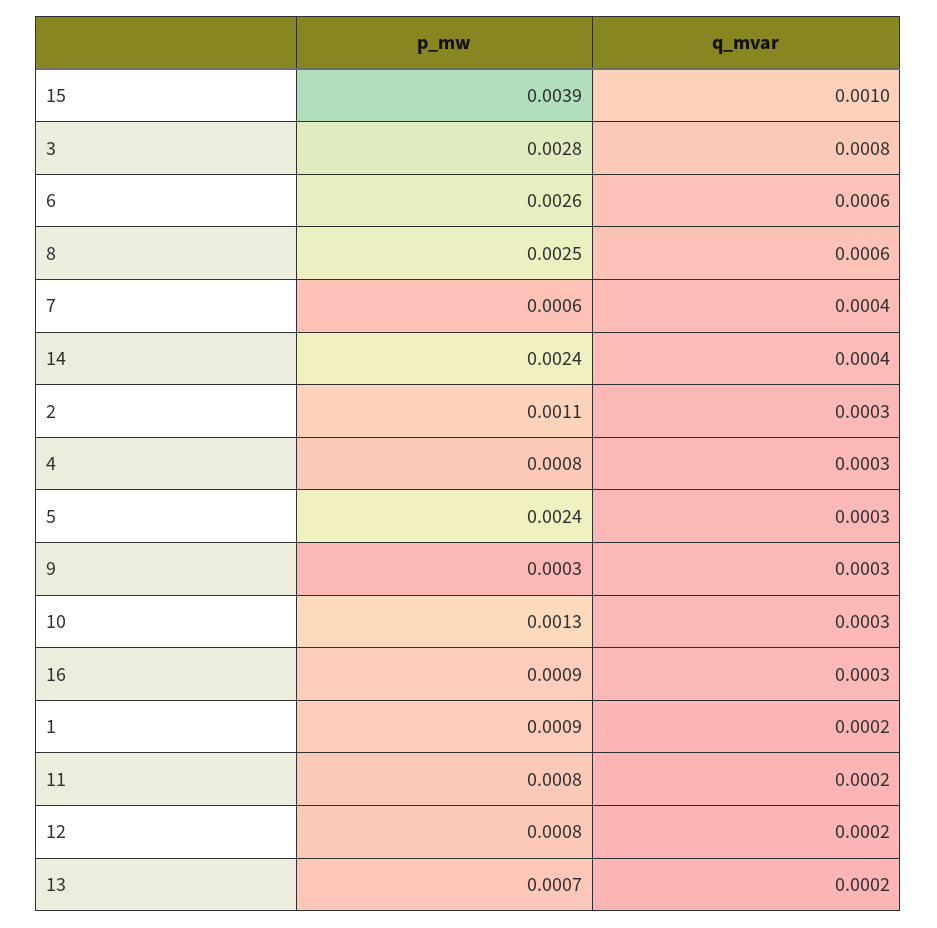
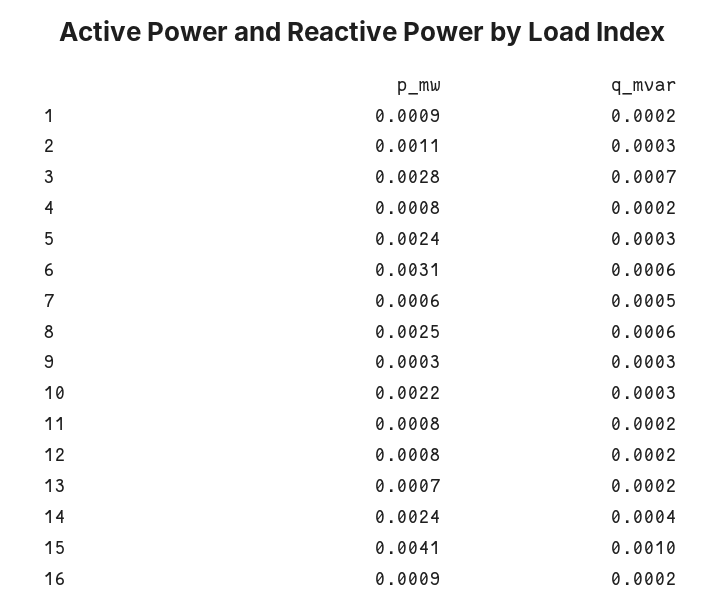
p_mw, 15: 0.0039 -> 0.0041
q_mvar, 3: 0.0008 -> 0.0007
p_mw, 6: 0.0026 -> 0.0031
q_mvar, 7: 0.0004 -> 0.0005
q_mvar, 4: 0.0003 -> 0.0002
p_mw, 10: 0.0013 -> 0.0022
q_mvar, 16: 0.0003 -> 0.0002

